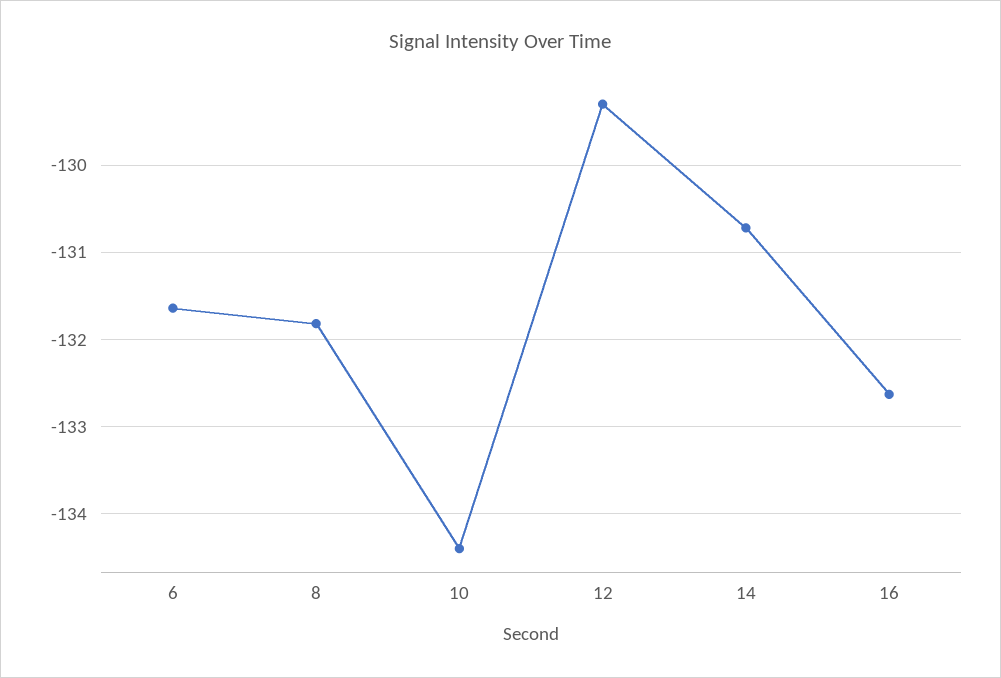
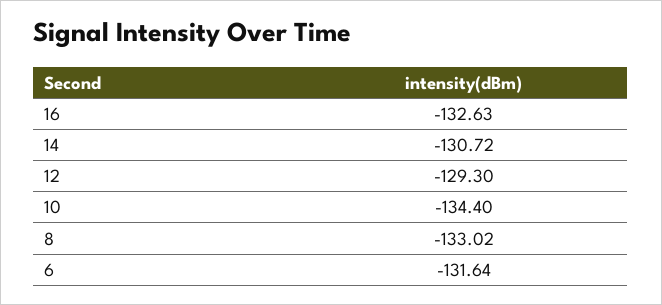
8: -131.8 -> -133.02

